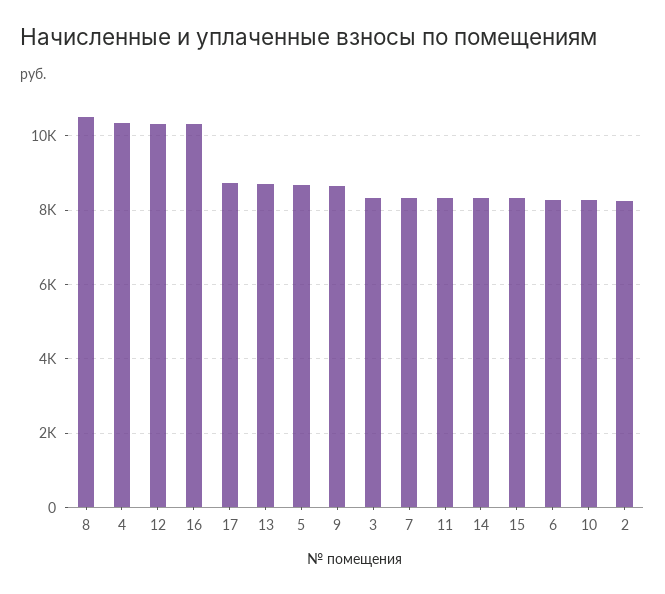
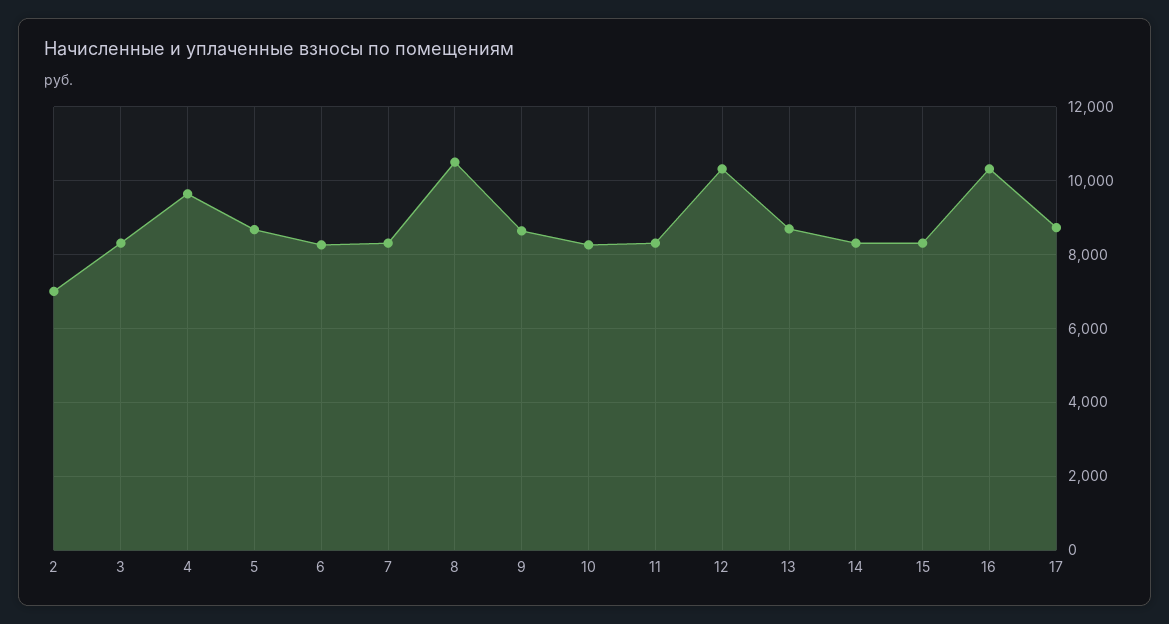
4: 10400 -> 9600
2: 8200 -> 7000

